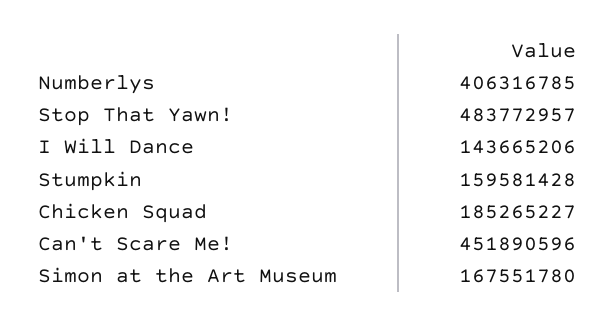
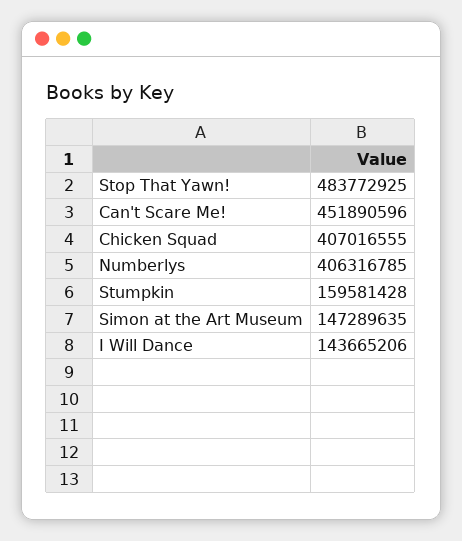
Stop That Yawn!: 483772957 -> 483772925
Chicken Squad: 185265227 -> 407016555
Simon at the Art Museum: 167551780 -> 147289635

